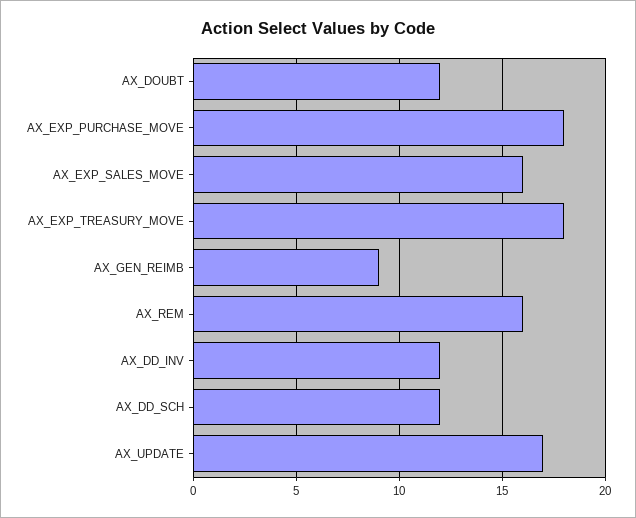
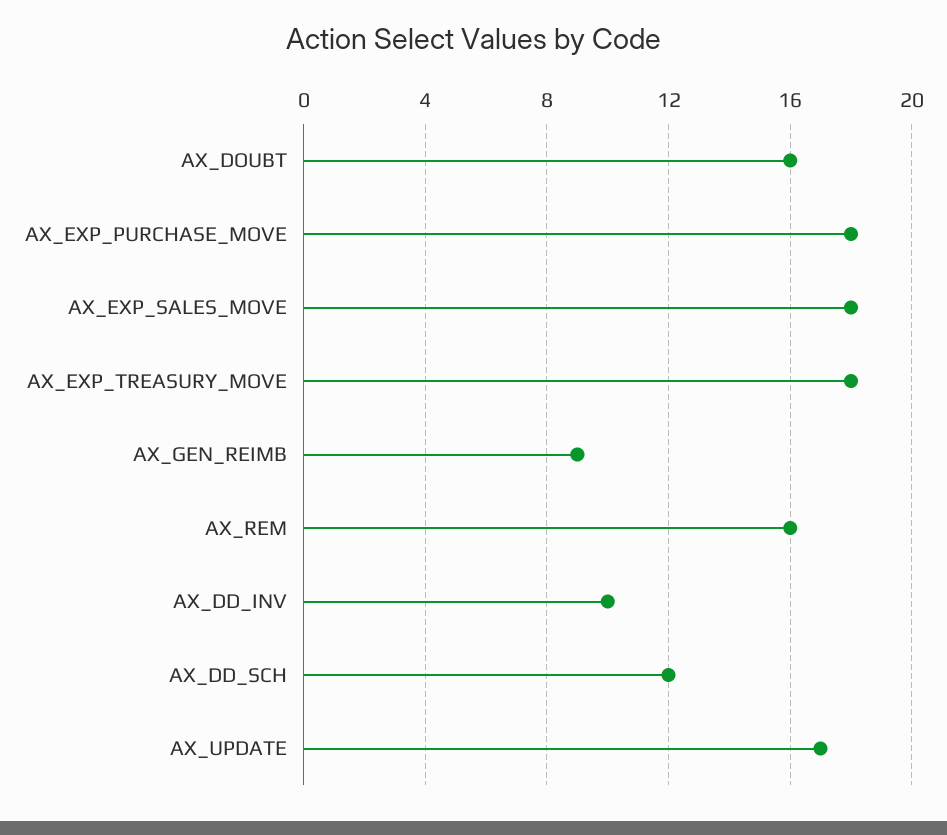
AX_DOUBT: 12 -> 16
AX_EXP_SALES_MOVE: 16 -> 18
AX_DD_INV: 12 -> 10

